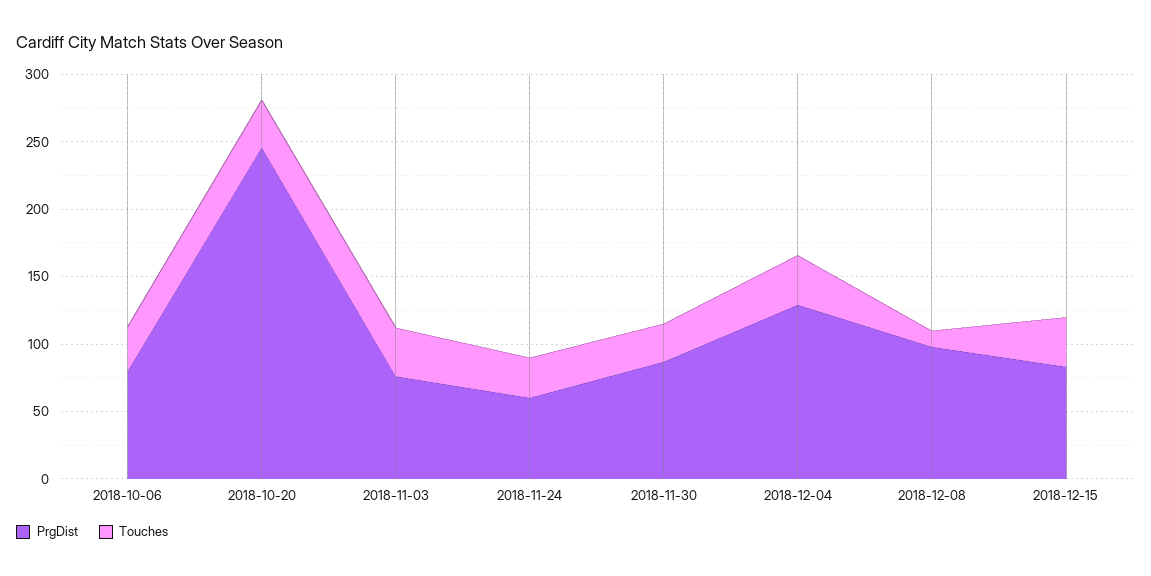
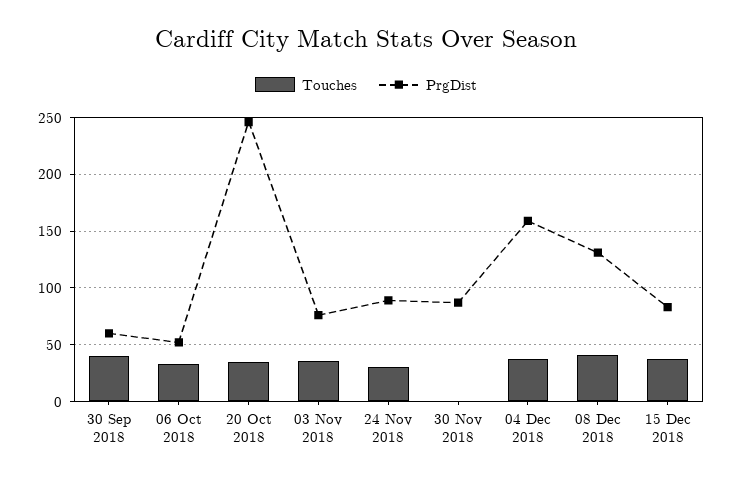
PrgDist, 2018-10-06: 80 -> 50
PrgDist, 2018-11-24: 60 -> 90
Touches, 2018-11-30: 30 -> 0
PrgDist, 2018-12-04: 130 -> 160
PrgDist, 2018-12-08: 100 -> 130
Touches, 2018-12-08: 10 -> 40
Touches, 30 Sep 2018: none -> 40
PrgDist, 30 Sep 2018: none -> 60

